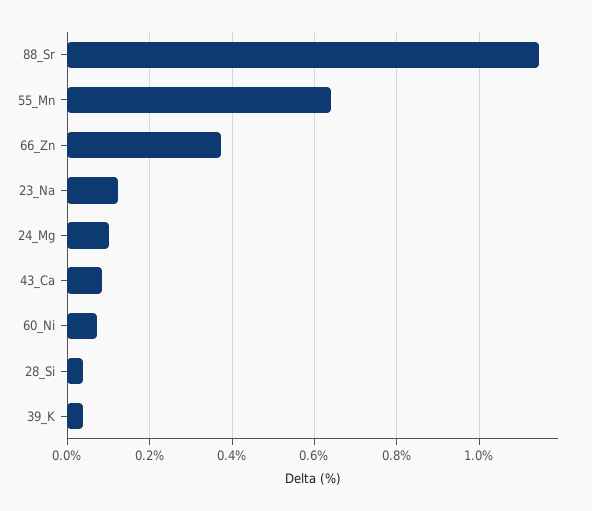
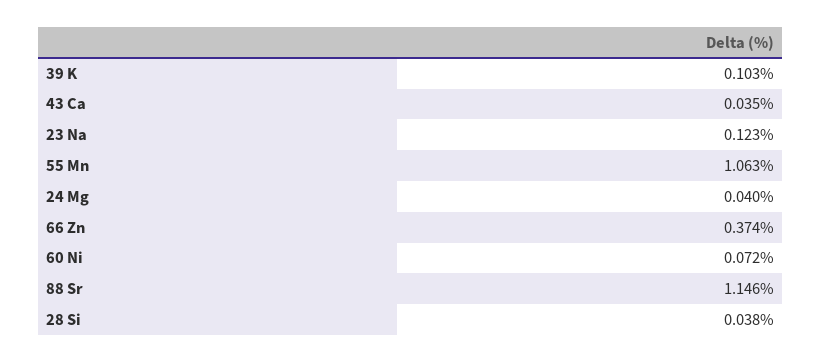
55_Mn: 0.64 -> 1.063
24_Mg: 0.1 -> 0.04
43_Ca: 0.08 -> 0.035
39_K: 0.04 -> 0.103

